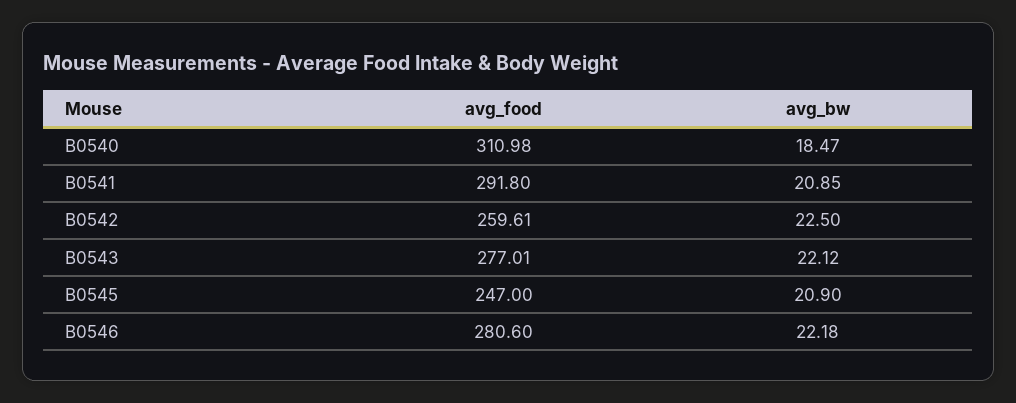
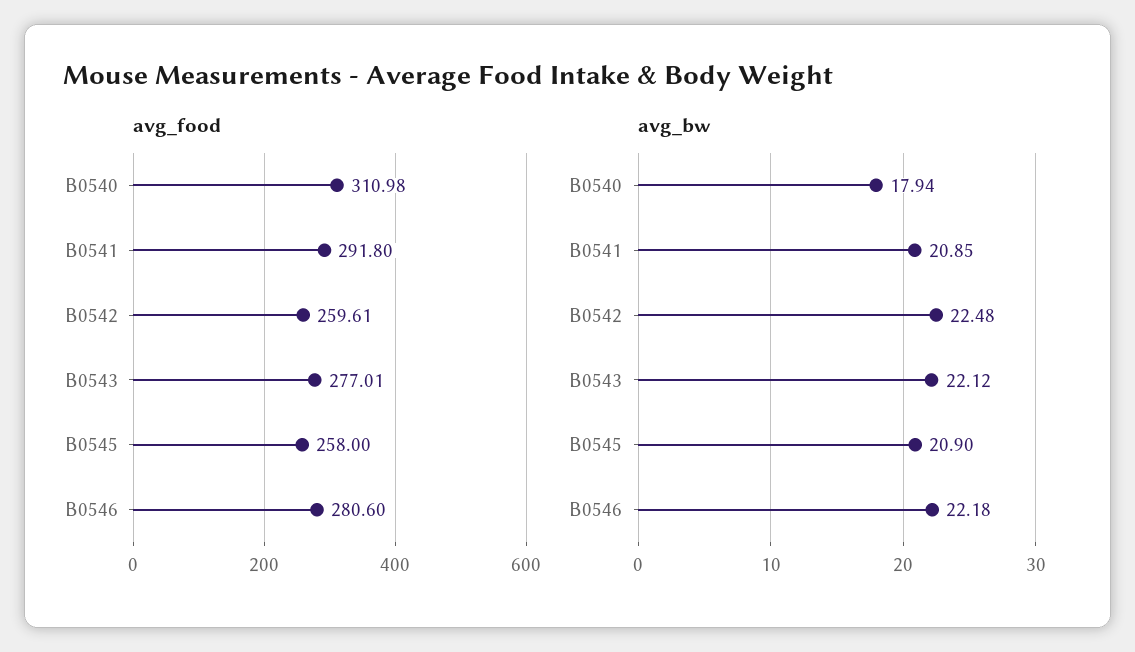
avg_bw, B0540: 18.47 -> 17.94
avg_bw, B0542: 22.5 -> 22.48
avg_food, B0545: 247 -> 258

